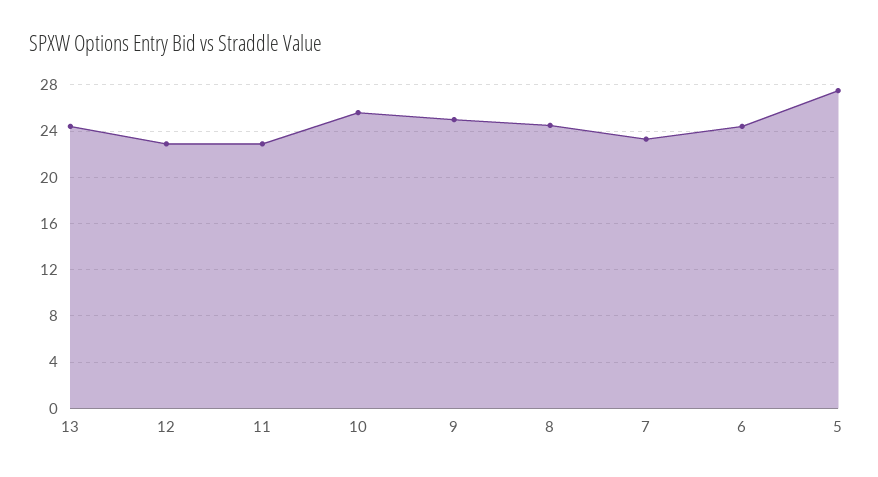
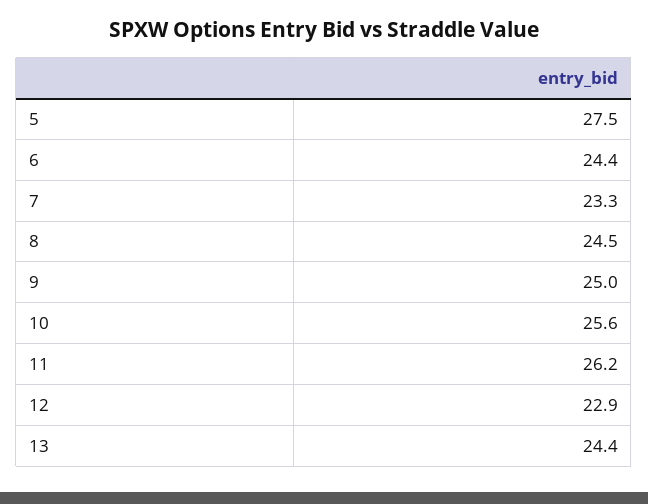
11: 23 -> 26.2

